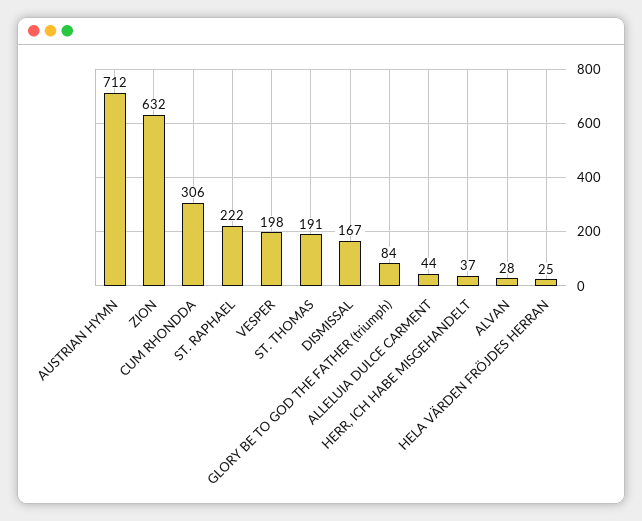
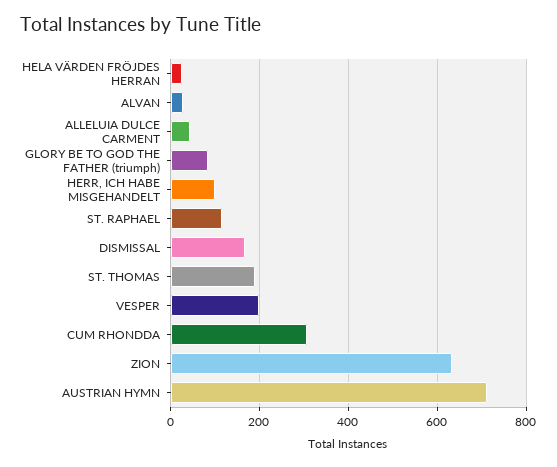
ST. RAPHAEL: 222 -> 120
HERR, ICH HABE MISGEHANDELT: 37 -> 100

